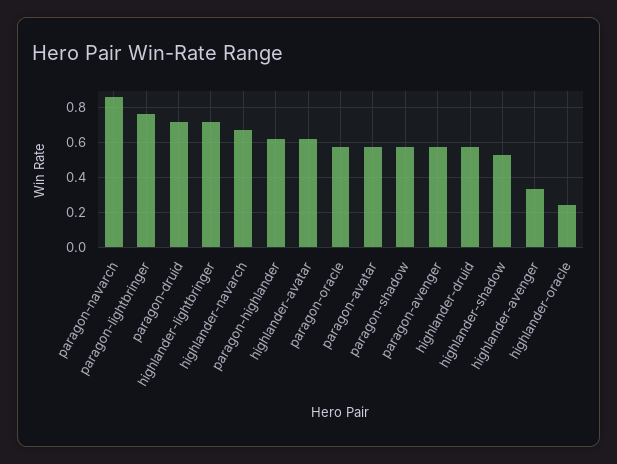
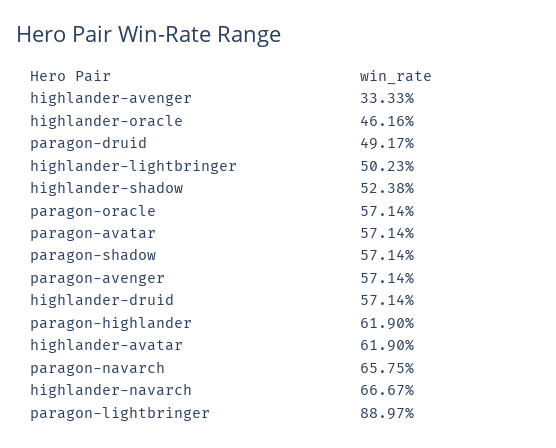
paragon-navarch: 0.85 -> 0.6575
paragon-lightbringer: 0.75 -> 0.8897
paragon-druid: 0.7 -> 0.4917
highlander-lightbringer: 0.7 -> 0.5023
highlander-oracle: 0.25 -> 0.4616

